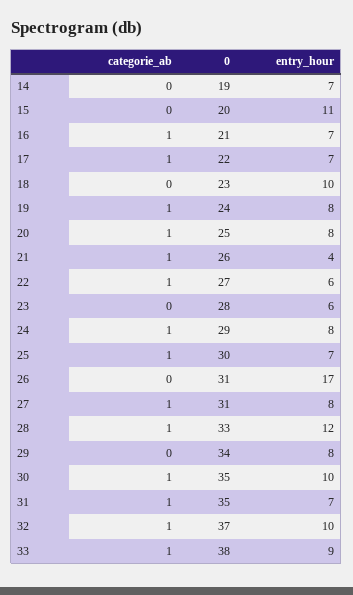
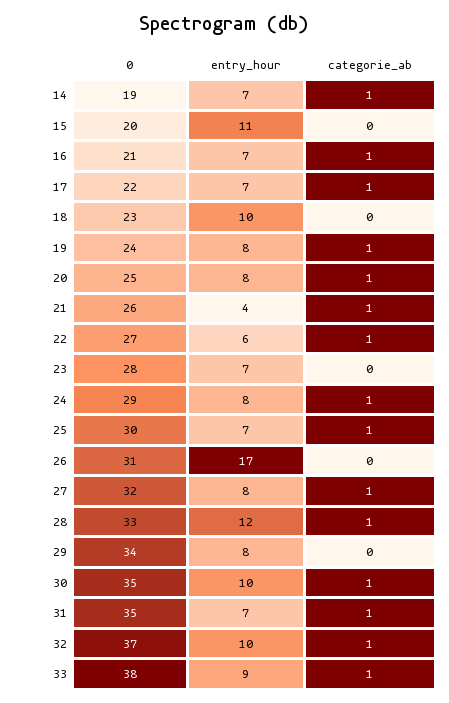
categorie_ab, 14: 0 -> 1
entry_hour, 23: 6 -> 7
0, 27: 31 -> 32

